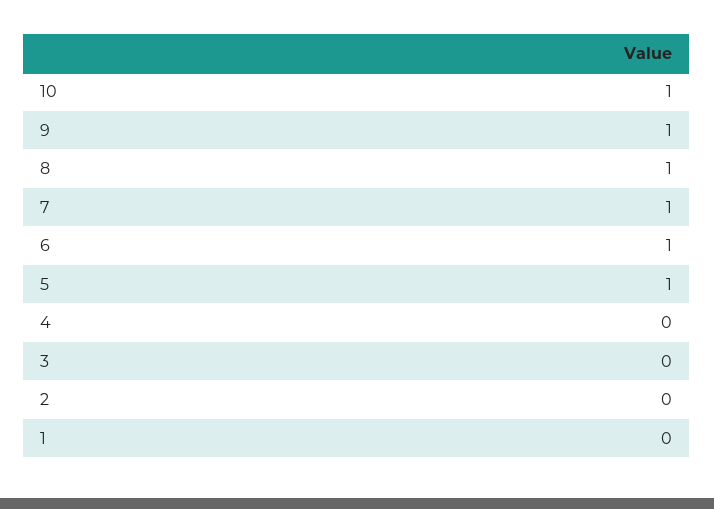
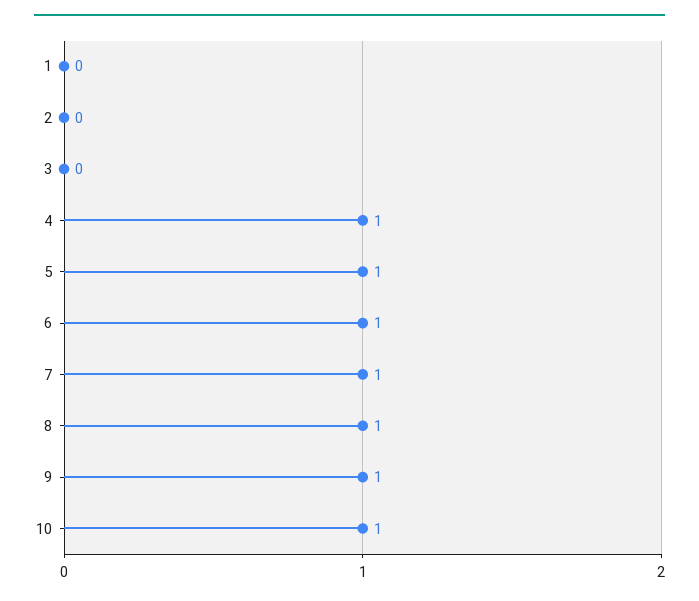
4: 0 -> 1

